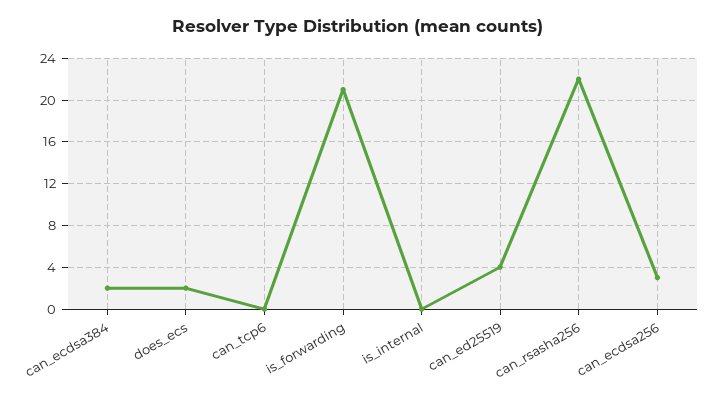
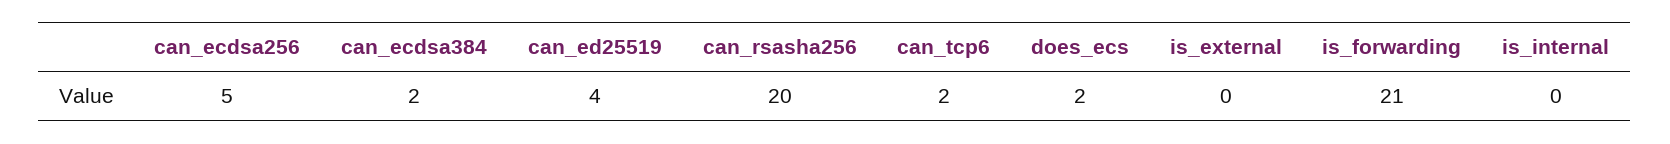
can_tcp6: 0 -> 2
can_rsasha256: 22 -> 20
can_ecdsa256: 3 -> 5
is_external: none -> 0

